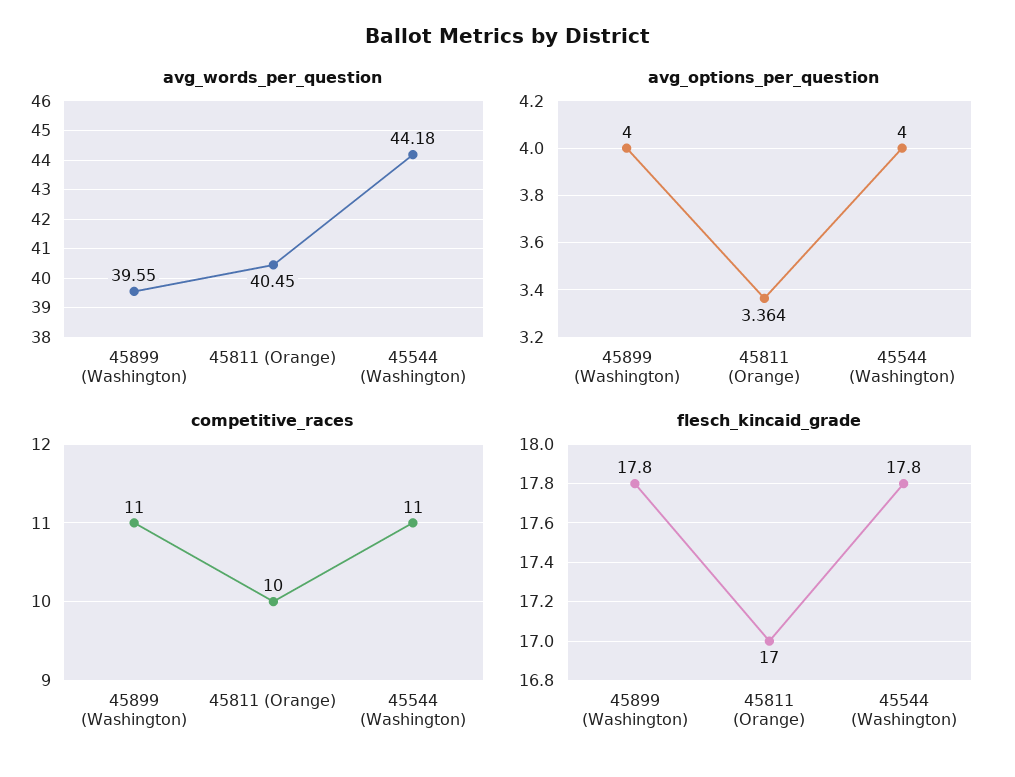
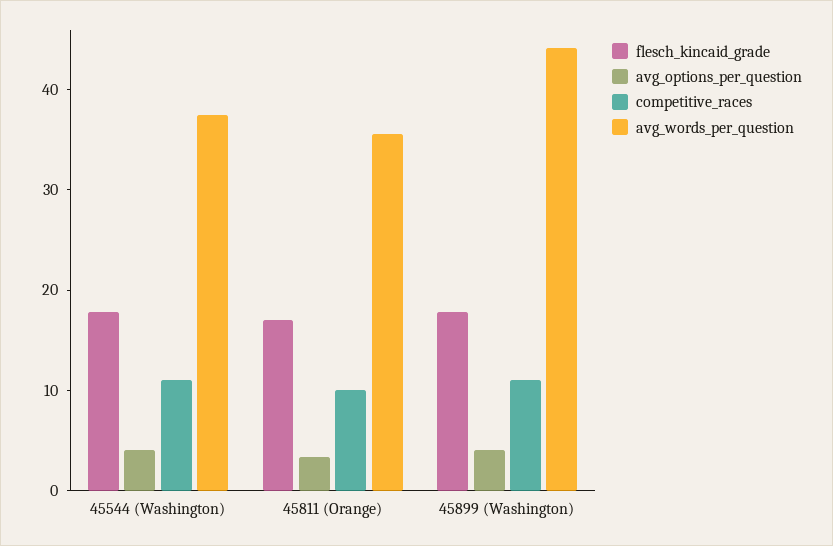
avg_words_per_question, 45899 (Washington): 39.55 -> 44
avg_words_per_question, 45811 (Orange): 40.45 -> 36
avg_words_per_question, 45544 (Washington): 44.18 -> 38

